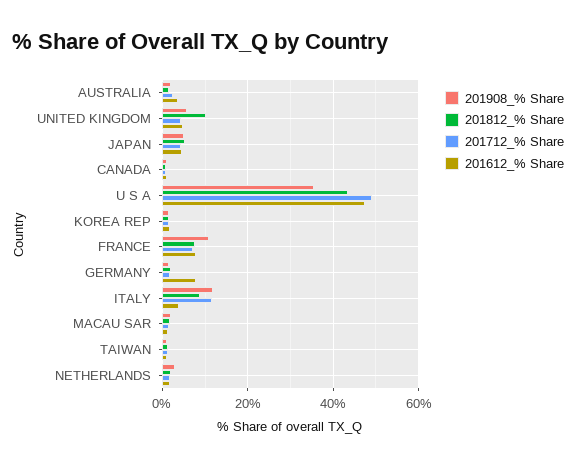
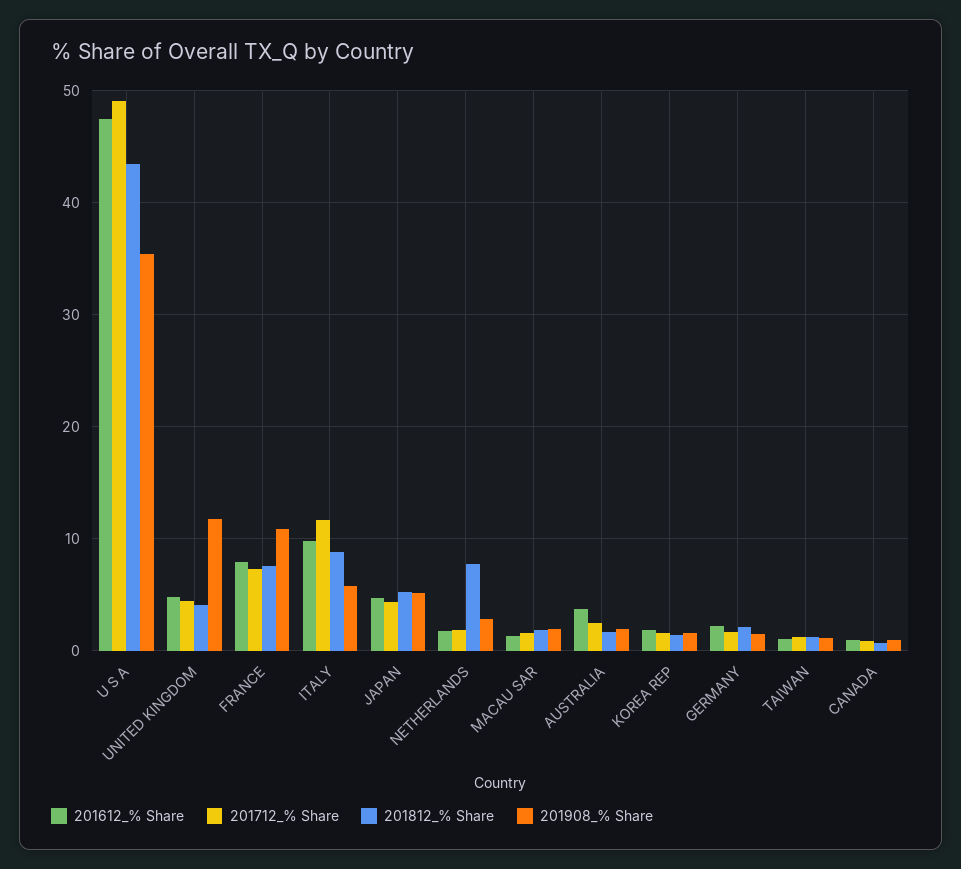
201908_% Share, UNITED KINGDOM: 6 -> 12
201812_% Share, UNITED KINGDOM: 10 -> 4
201612_% Share, GERMANY: 8 -> 2
201908_% Share, ITALY: 12 -> 6
201612_% Share, ITALY: 4 -> 10
201812_% Share, NETHERLANDS: 2 -> 8

